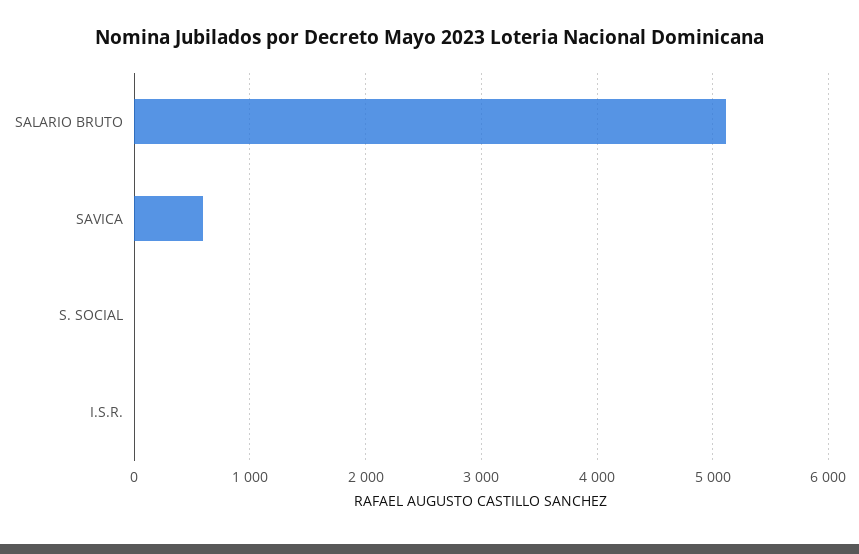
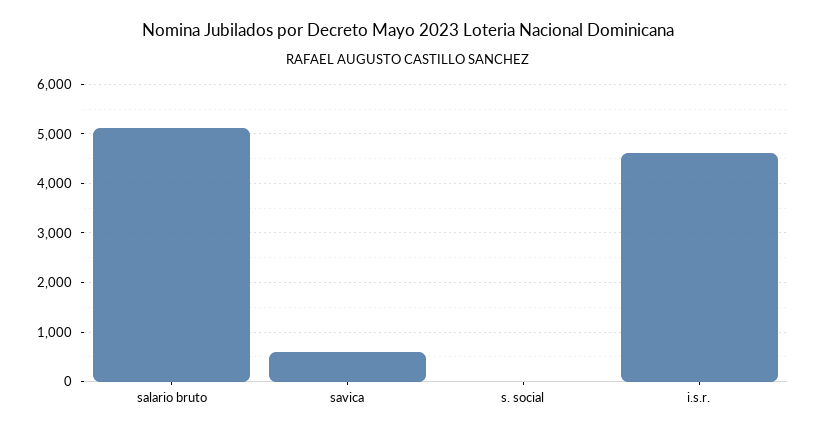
I.S.R.: 0 -> 4600

